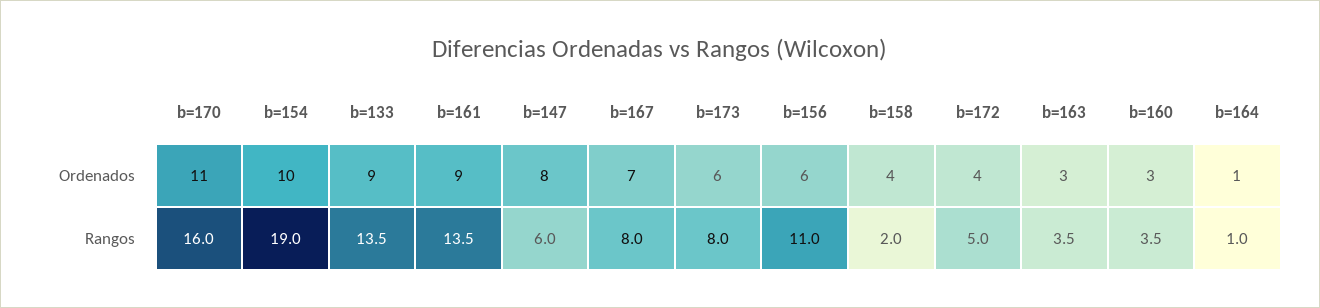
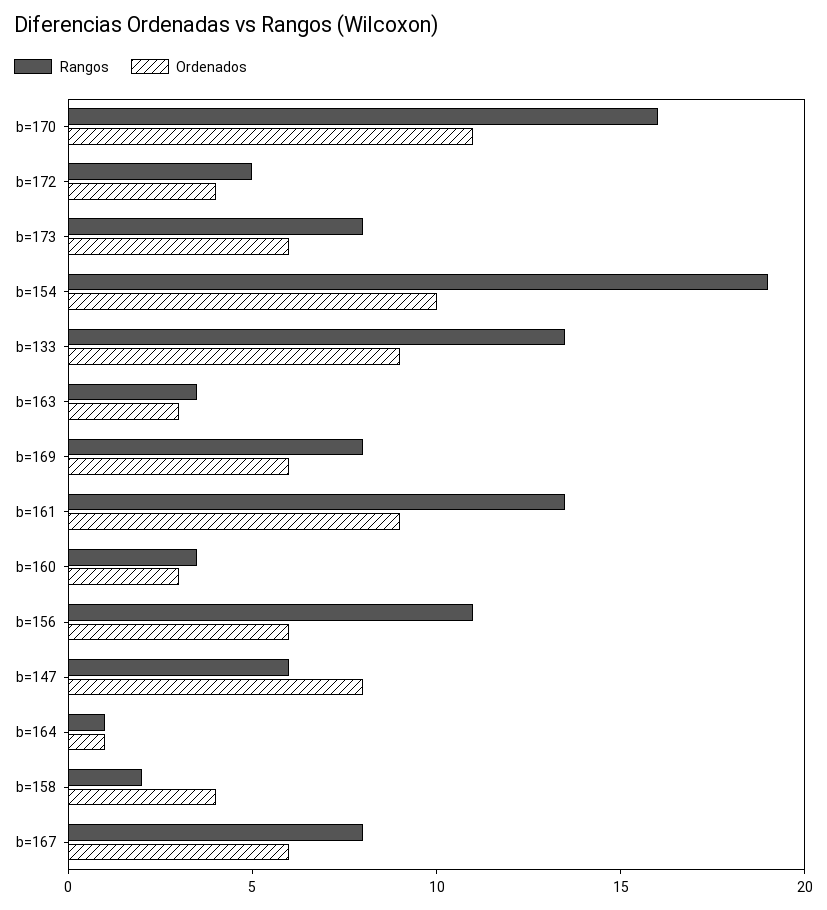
Ordenados, b=167: 7 -> 6
Rangos, b=169: none -> 8
Ordenados, b=169: none -> 6

